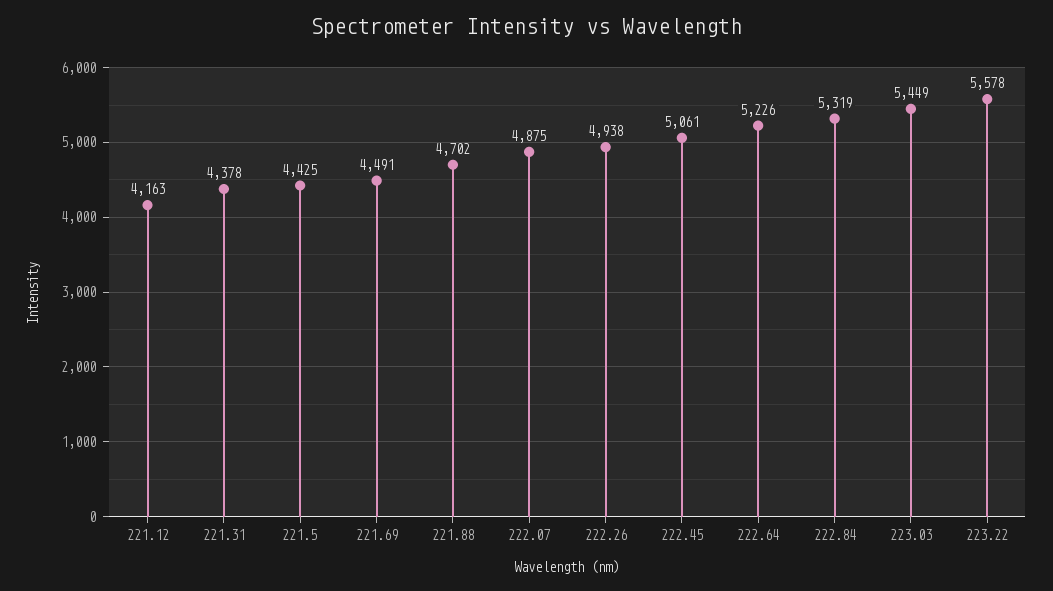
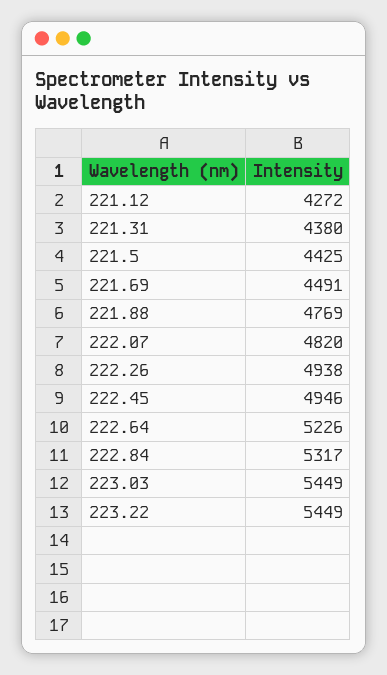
221.12: 4163 -> 4272
221.31: 4378 -> 4380
221.88: 4702 -> 4769
222.07: 4875 -> 4820
222.45: 5061 -> 4946
222.84: 5319 -> 5317
223.22: 5578 -> 5449

